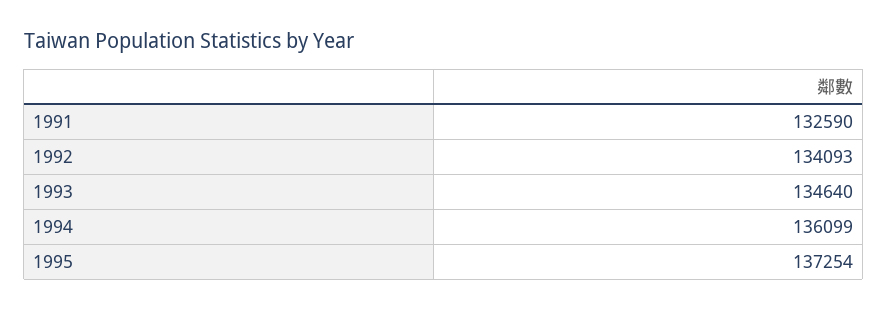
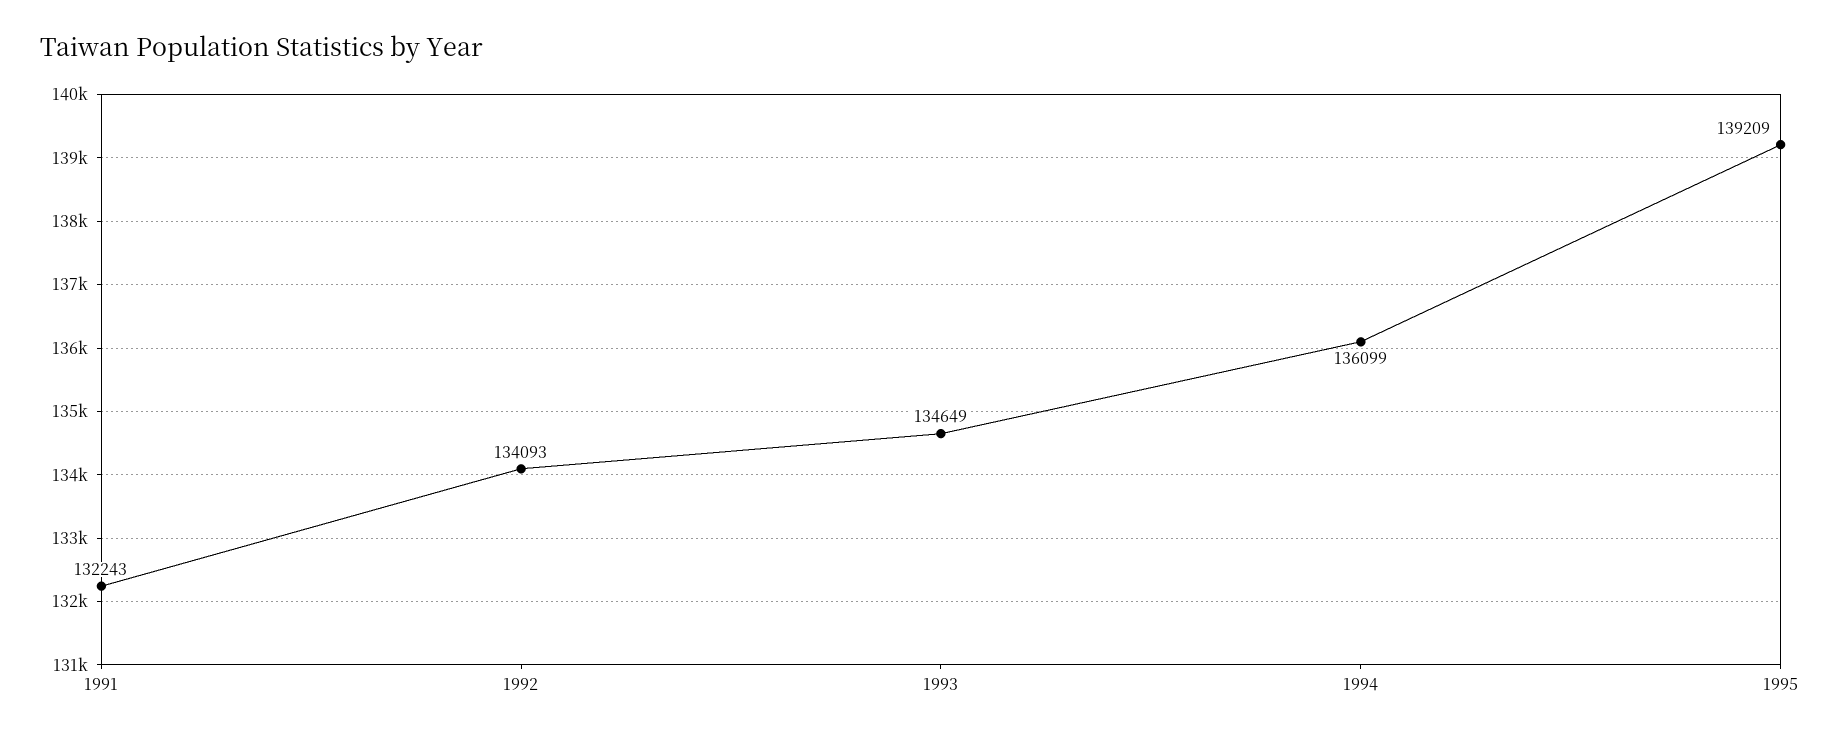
1991: 132590 -> 132243
1993: 134640 -> 134649
1995: 137254 -> 139209

